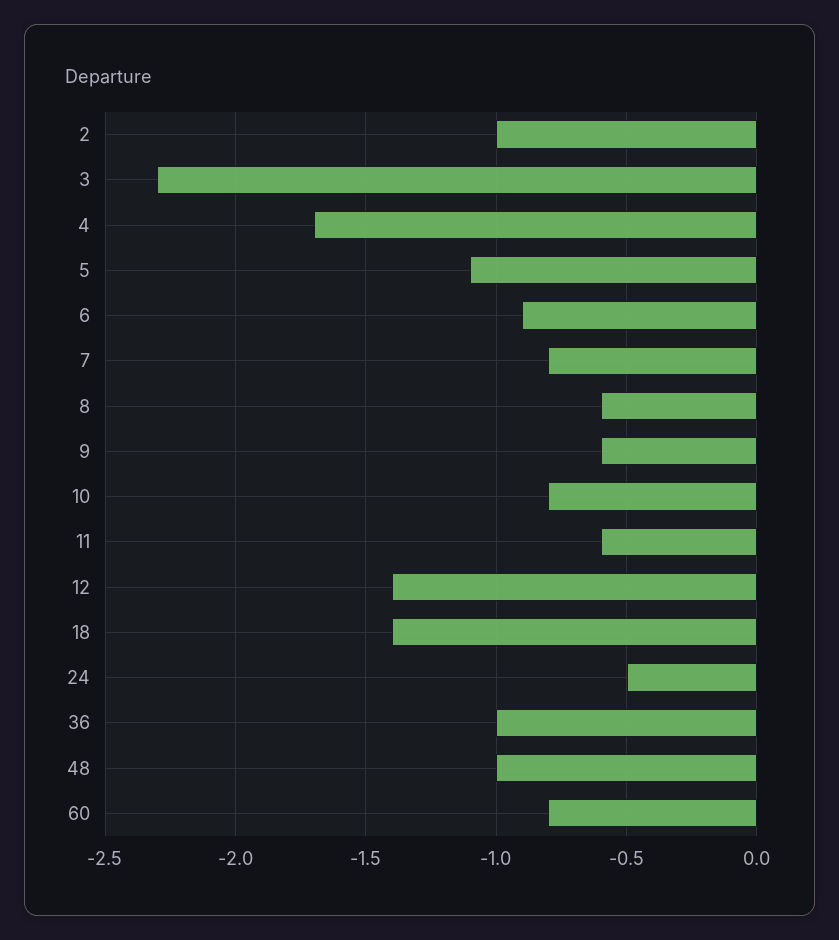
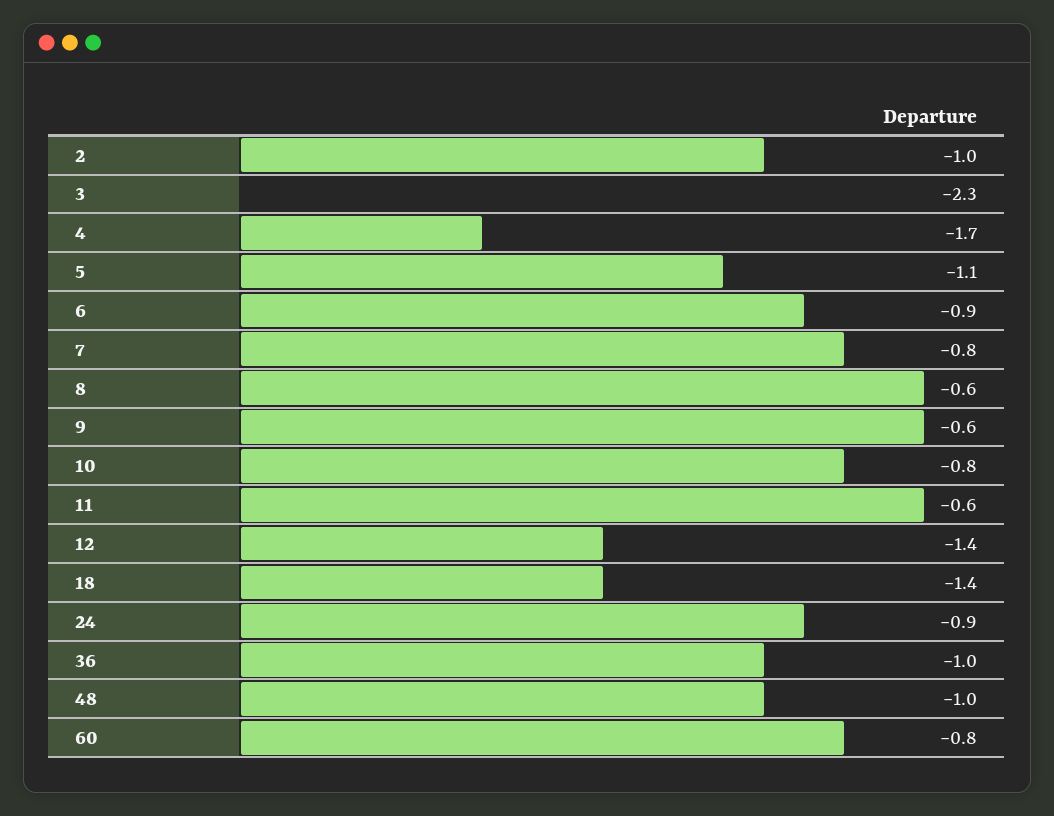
24: -0.5 -> -0.9

